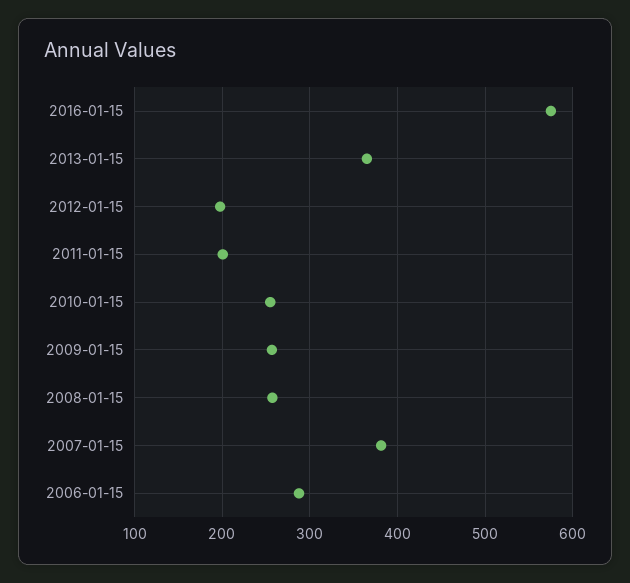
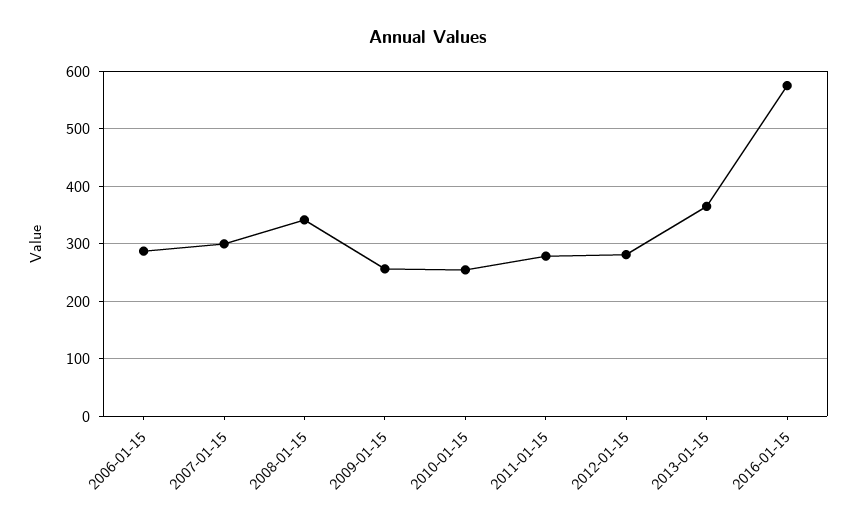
2012-01-15: 200 -> 280
2011-01-15: 200 -> 280
2008-01-15: 260 -> 340
2007-01-15: 380 -> 300

